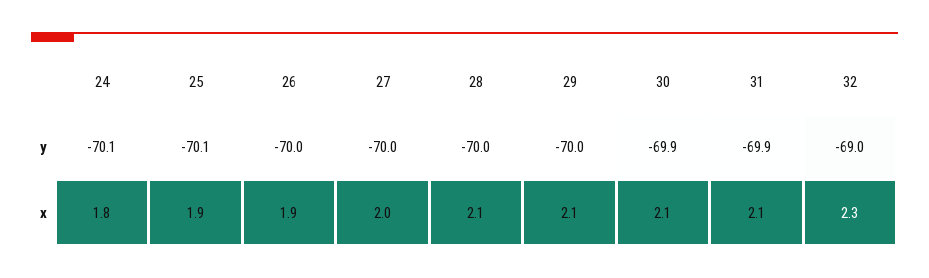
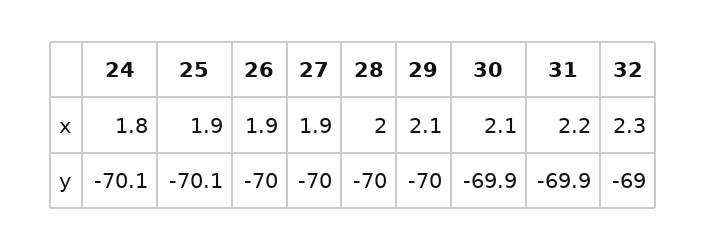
27, x: 2 -> 1.9
28, x: 2.1 -> 2
31, x: 2.1 -> 2.2

